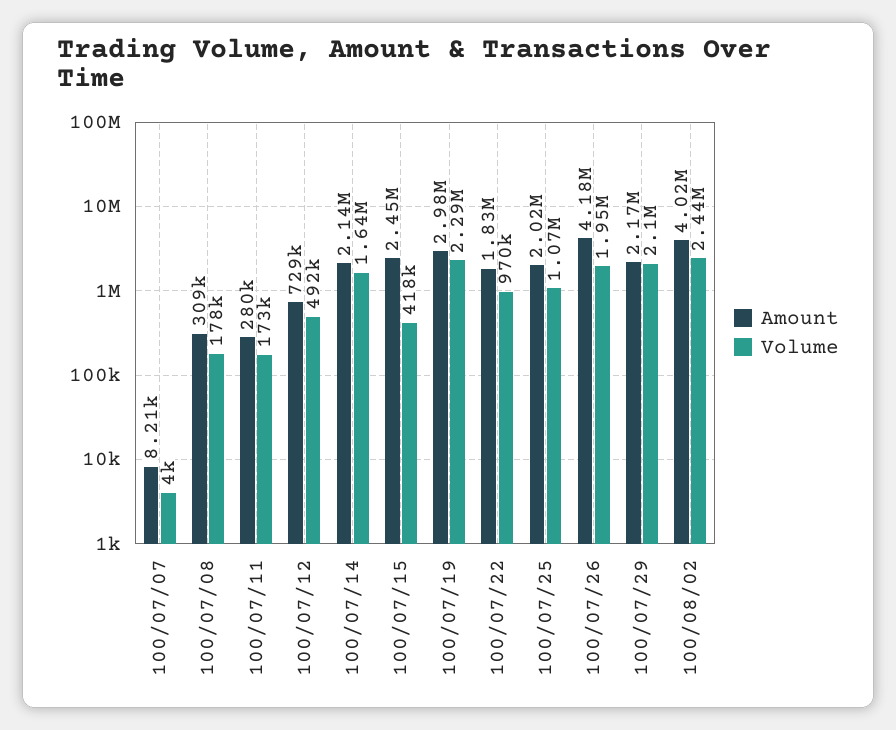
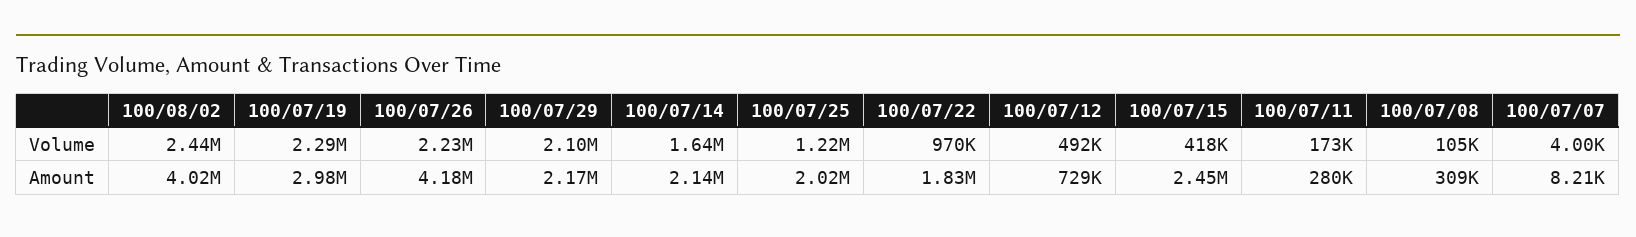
Volume, 100/07/08: 178000 -> 105000
Volume, 100/07/25: 1070000 -> 1220000
Volume, 100/07/26: 1950000 -> 2230000

